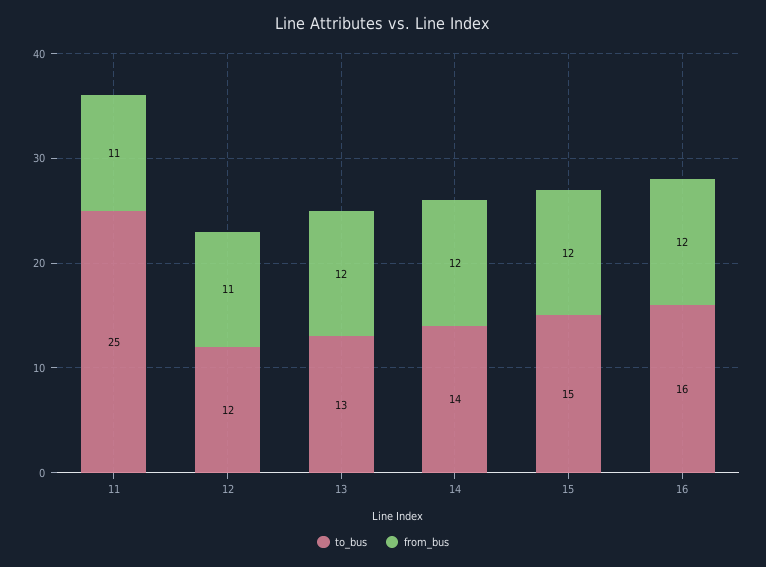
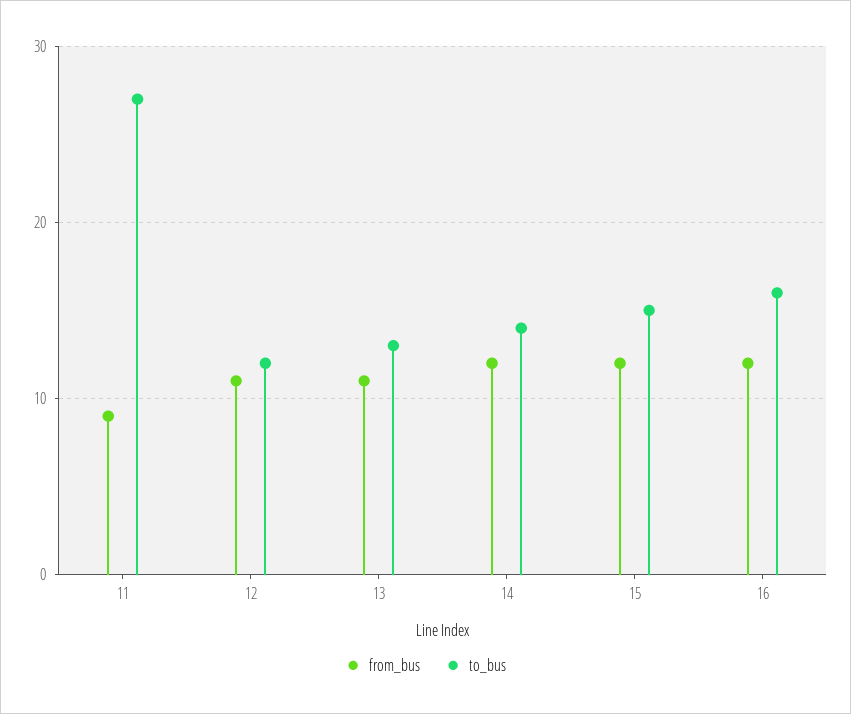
to_bus, 11: 25 -> 27
from_bus, 11: 11 -> 9
from_bus, 13: 12 -> 11

